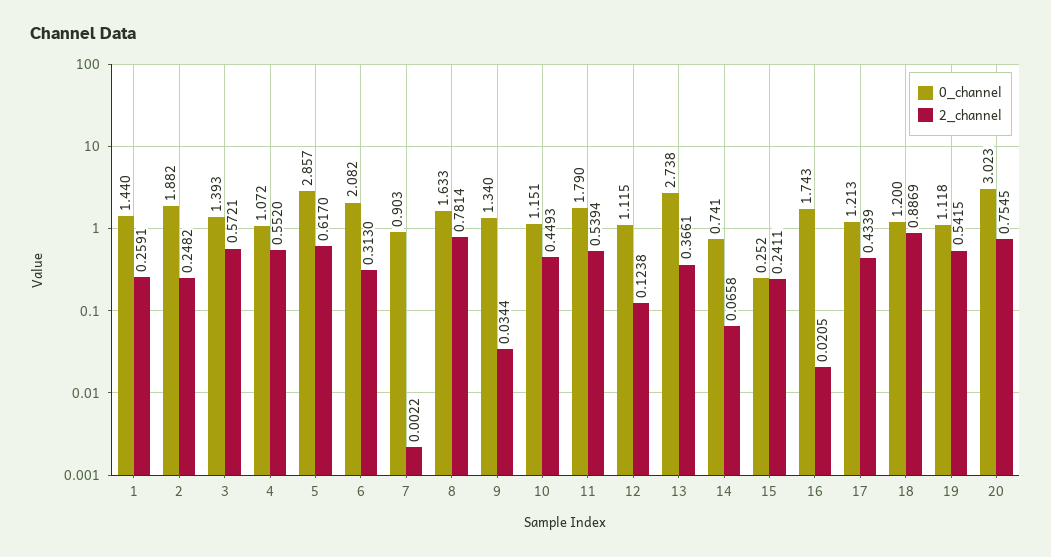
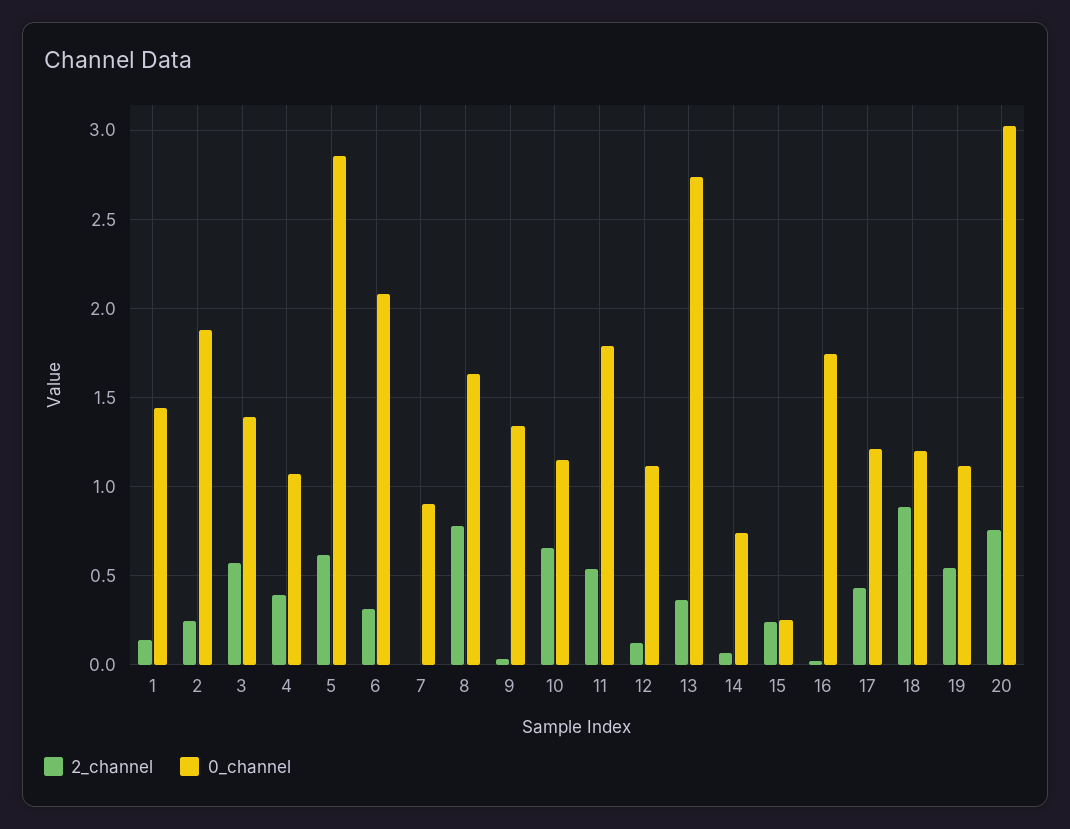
2_channel, 1: 0.2591 -> 0.15
2_channel, 4: 0.552 -> 0.4
2_channel, 10: 0.4493 -> 0.65

